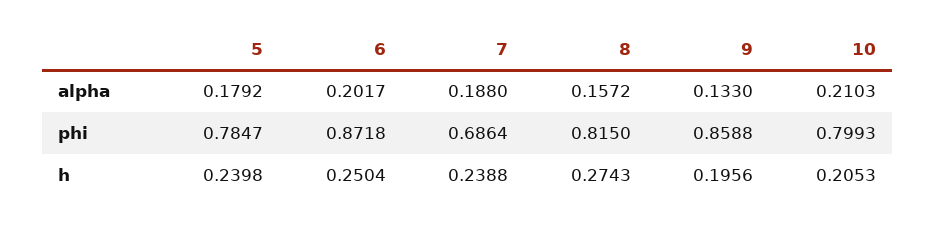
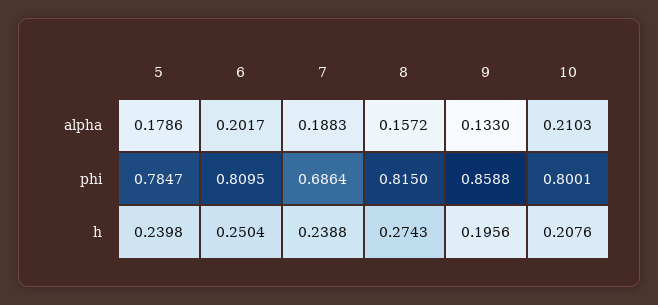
5, alpha: 0.1792 -> 0.1786
7, alpha: 0.188 -> 0.1883
6, phi: 0.8718 -> 0.8095
10, phi: 0.7993 -> 0.8001
10, h: 0.2053 -> 0.2076

